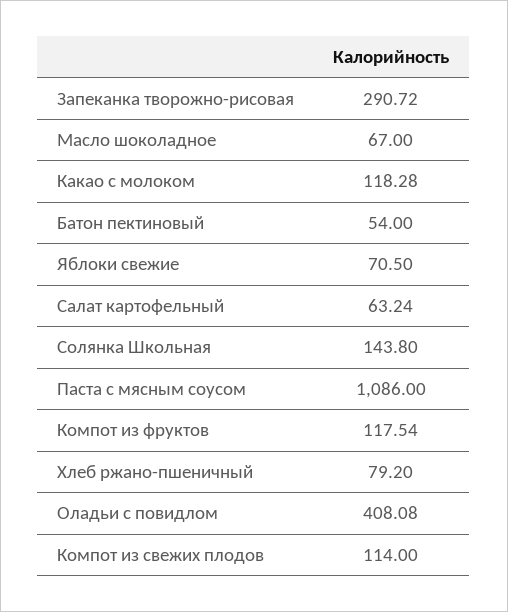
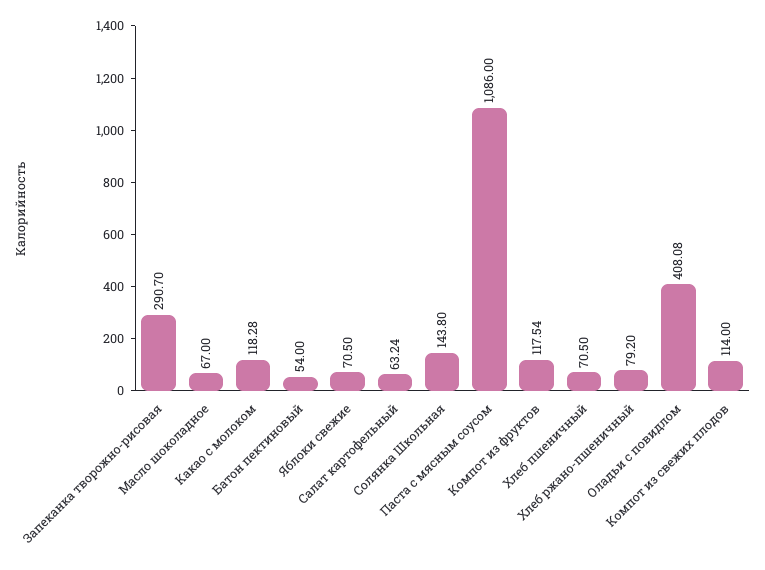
Запеканка творожно-рисовая: 290.72 -> 290.7
Хлеб пшеничный: none -> 70.5

